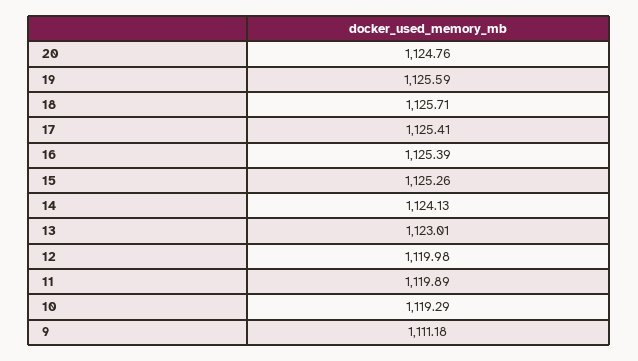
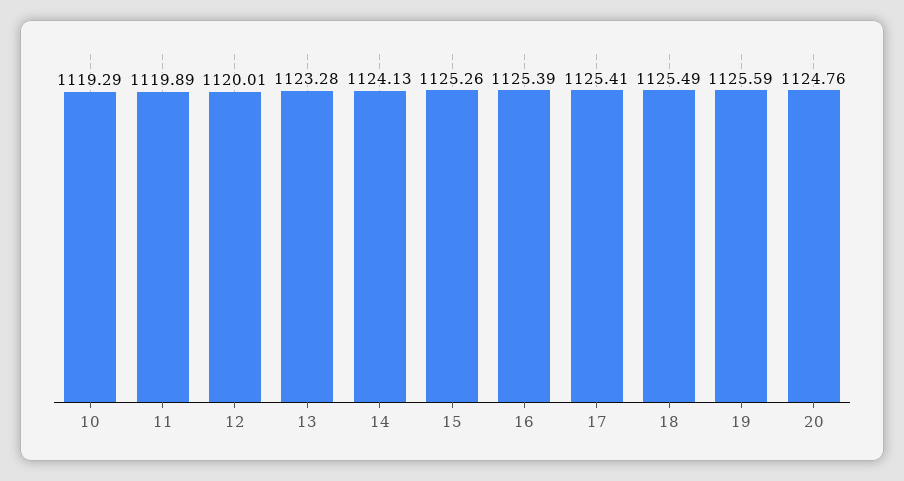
18: 1125.71 -> 1125.49
13: 1123.01 -> 1123.28
12: 1119.98 -> 1120.01
9: 1111.18 -> none

